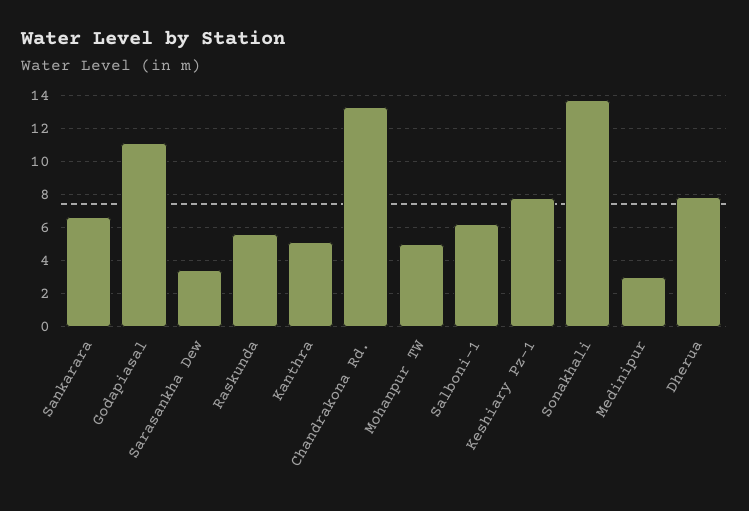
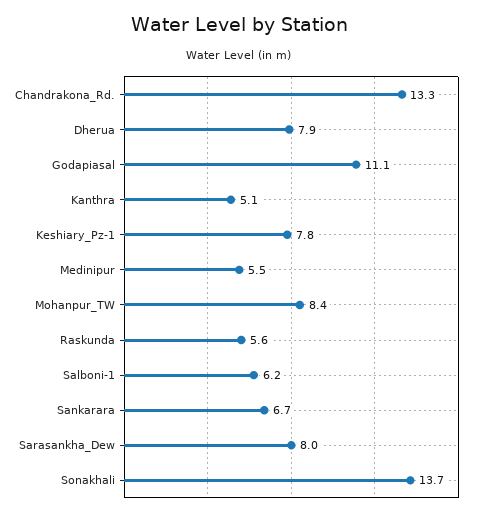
Sarasankha Dew: 3.5 -> 8
Mohanpur TW: 5 -> 8.4
Medinipur: 3 -> 5.5

